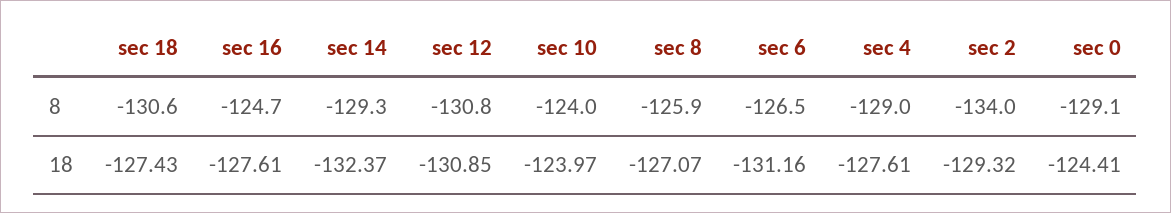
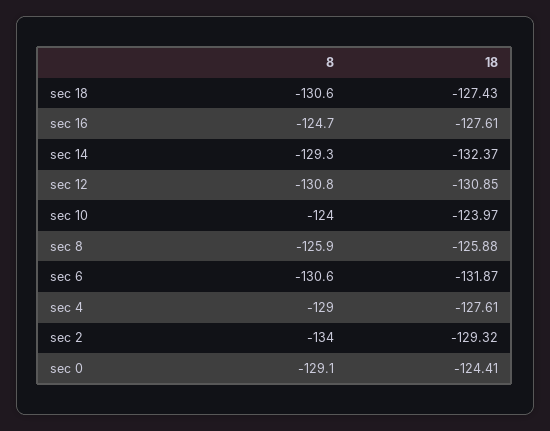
sec 6, 8: -126.5 -> -130.6
sec 8, 18: -127.07 -> -125.88
sec 6, 18: -131.16 -> -131.87

